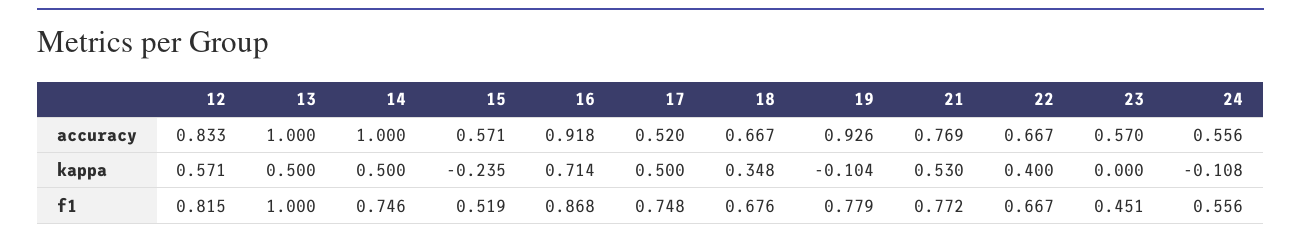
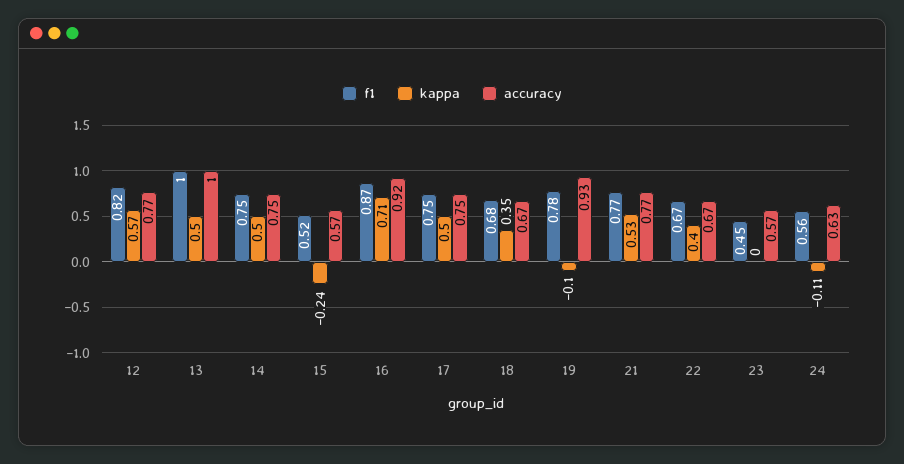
accuracy, 12: 0.833 -> 0.77
accuracy, 14: 1 -> 0.75
accuracy, 17: 0.52 -> 0.75
accuracy, 24: 0.556 -> 0.63

